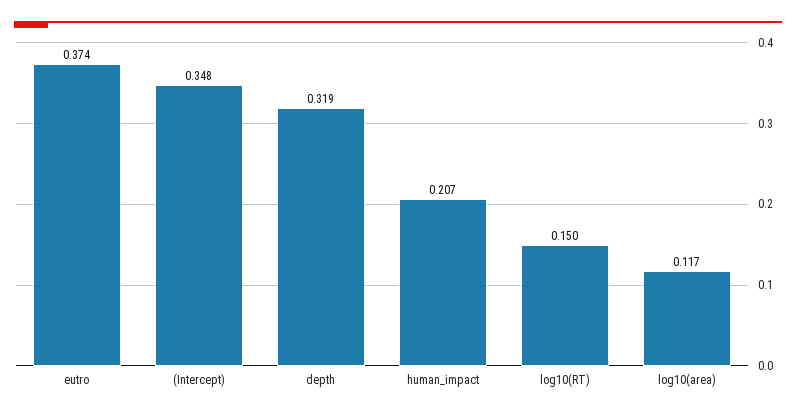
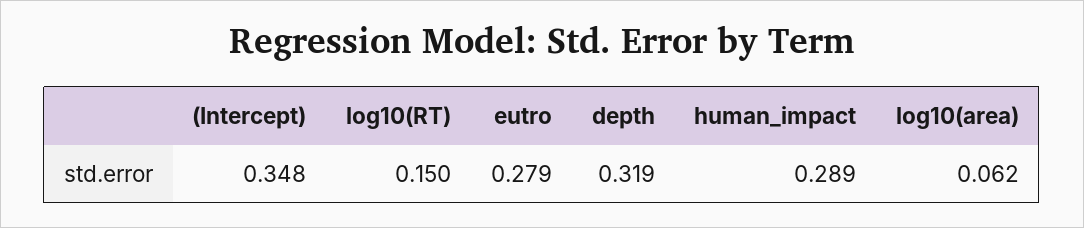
eutro: 0.374 -> 0.279
human_impact: 0.207 -> 0.289
log10(area): 0.117 -> 0.062

